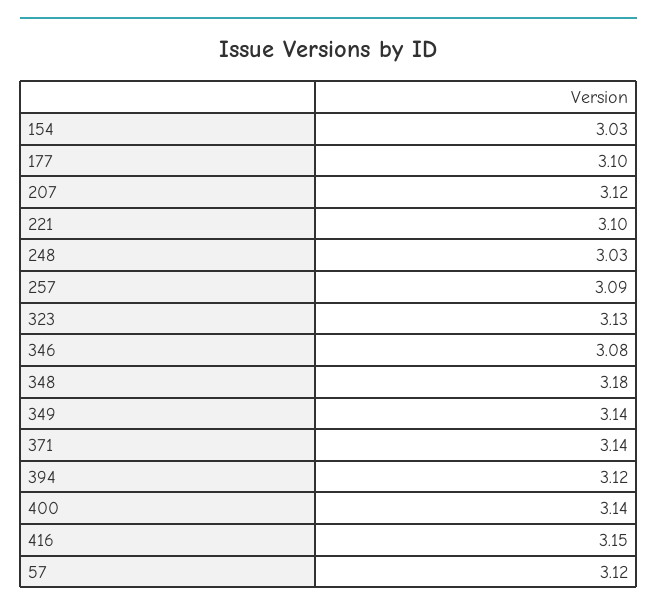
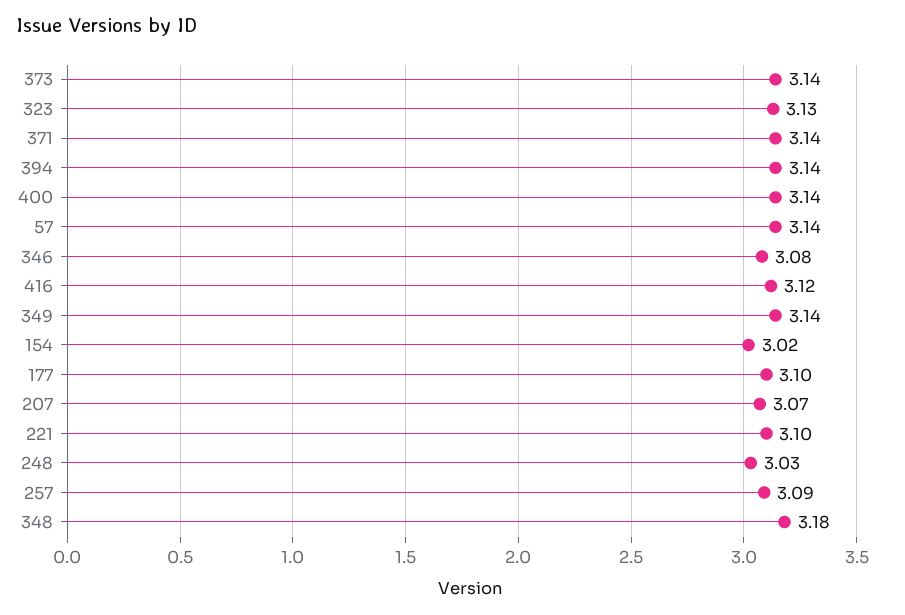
154: 3.03 -> 3.02
207: 3.12 -> 3.07
394: 3.12 -> 3.14
416: 3.15 -> 3.12
57: 3.12 -> 3.14
373: none -> 3.14

